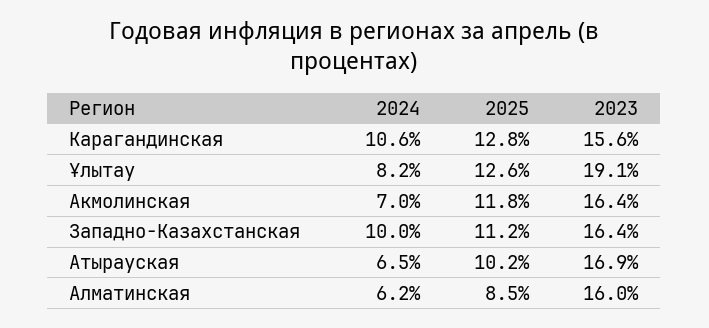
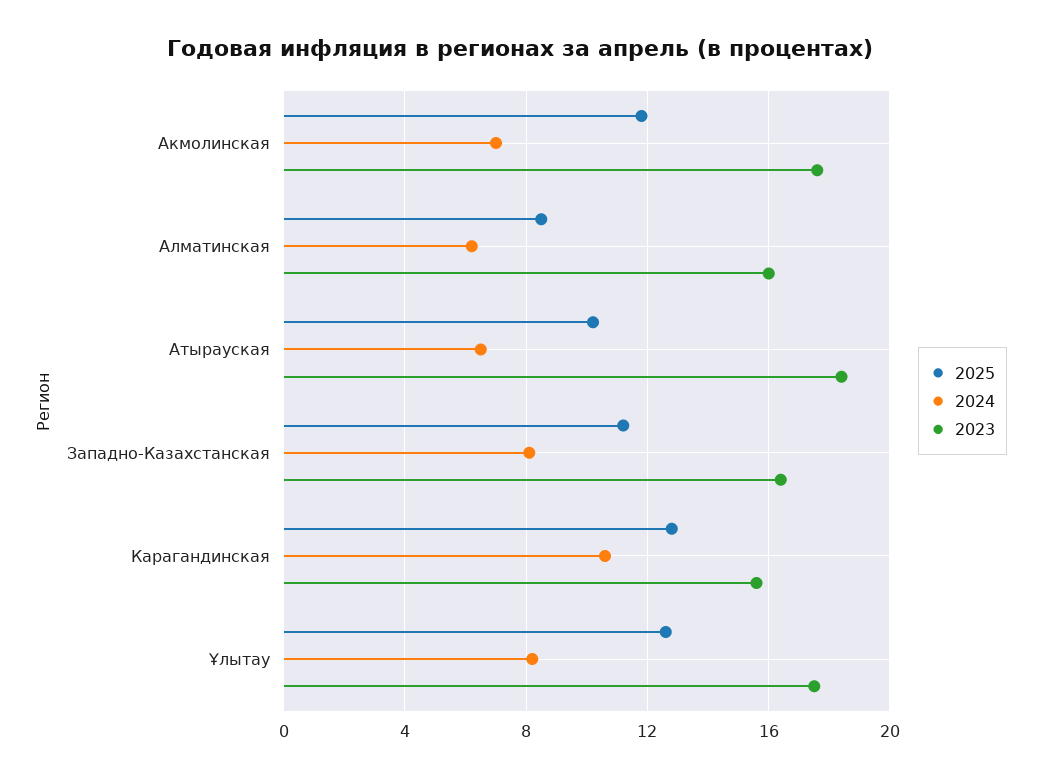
2023, Ұлытау: 19.1 -> 17.5
2023, Акмолинская: 16.4 -> 17.5
2024, Западно-Казахстанская: 10 -> 8
2023, Атырауская: 16.9 -> 18.5

